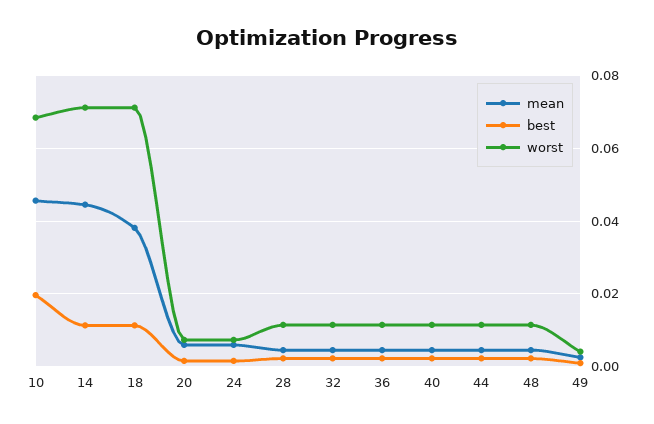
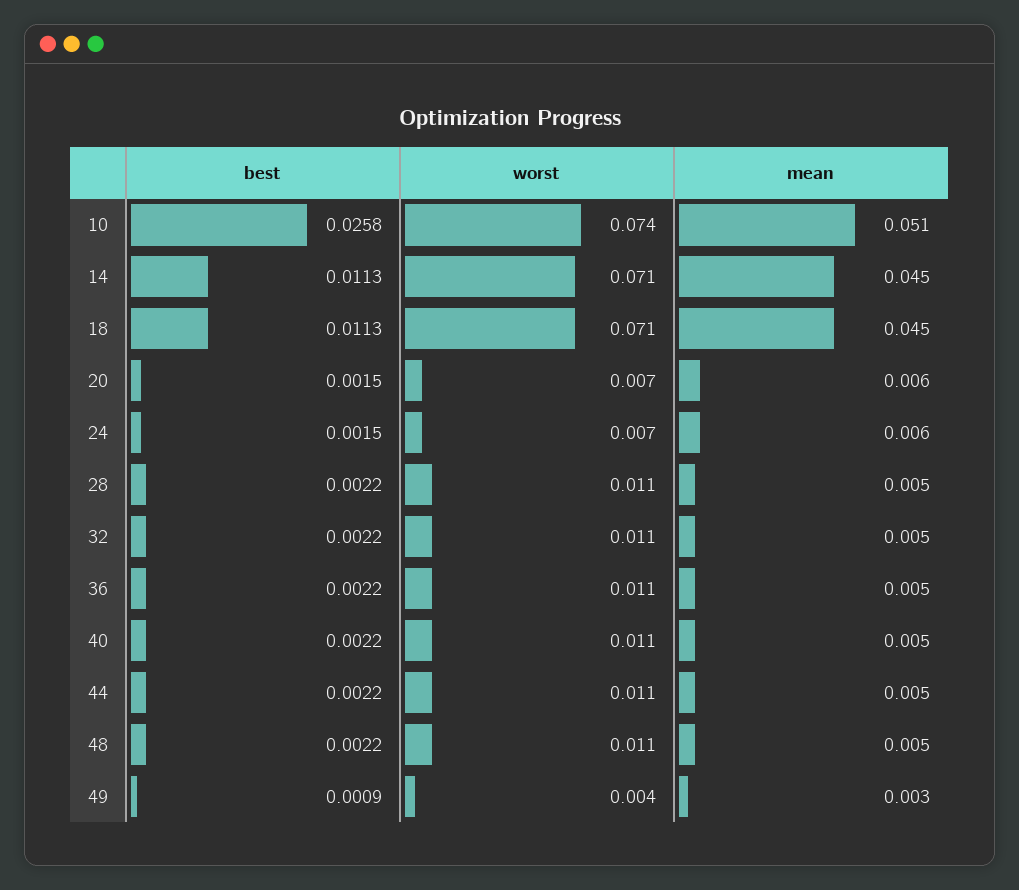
mean, 10: 0.046 -> 0.051
best, 10: 0.02 -> 0.0258
worst, 10: 0.068 -> 0.074
mean, 18: 0.038 -> 0.045

